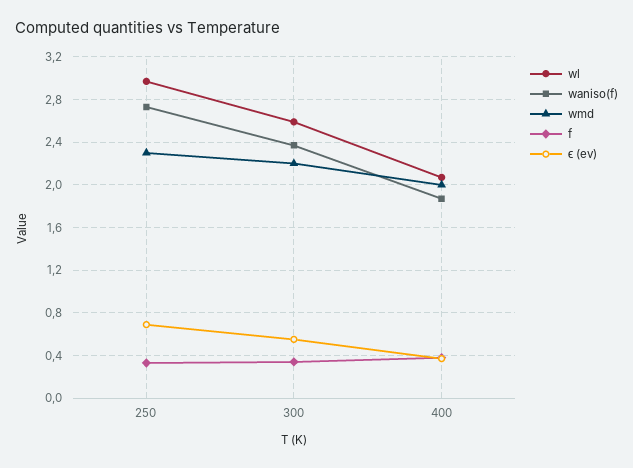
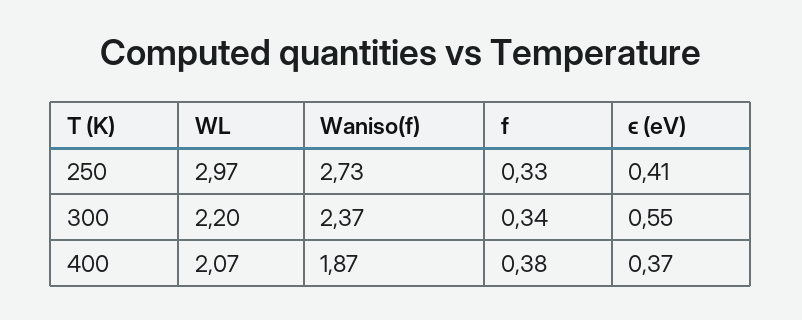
wmd, 250: 2.3 -> none
ϵ (ev), 250: 0.7 -> 0.41
wl, 300: 2.6 -> 2.2
wmd, 300: 2.2 -> none
wmd, 400: 2 -> none

